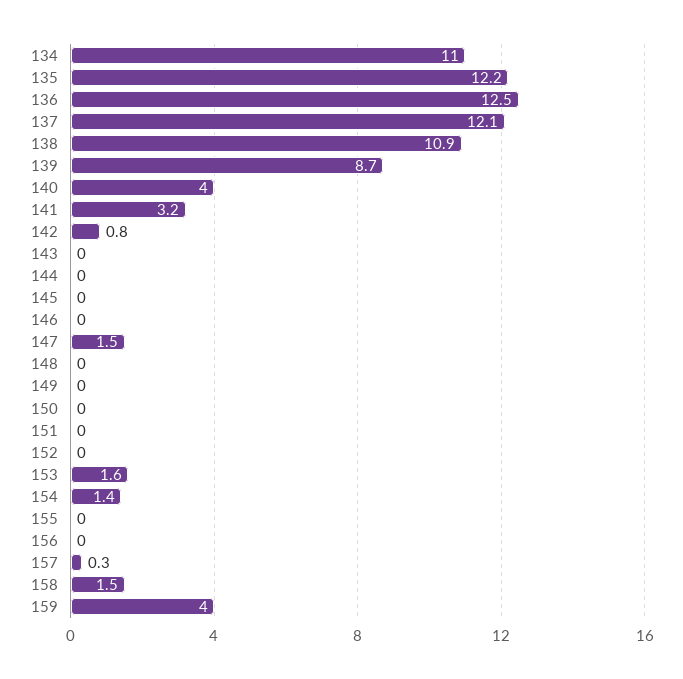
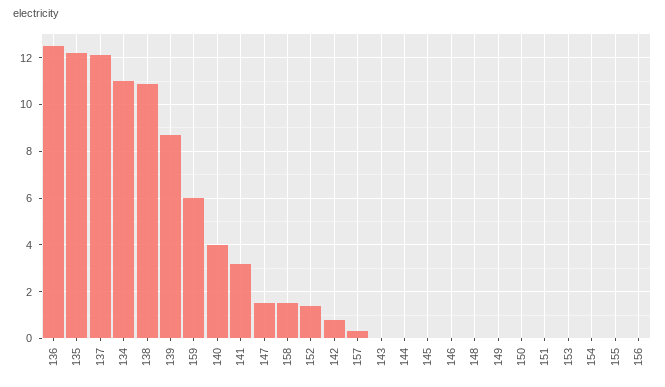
152: 0 -> 1.5
153: 1.6 -> 0
154: 1.4 -> 0
159: 4 -> 6

